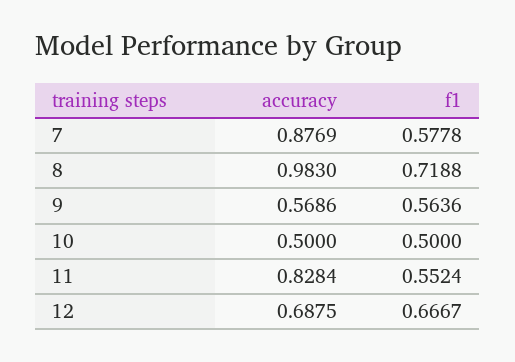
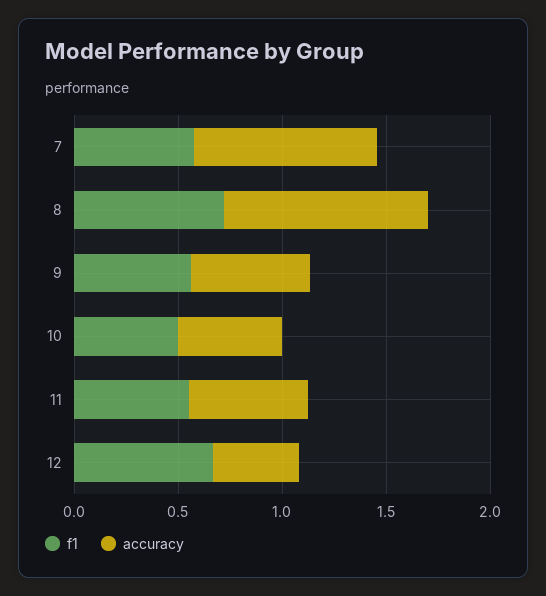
accuracy, 11: 0.8284 -> 0.6
accuracy, 12: 0.6875 -> 0.4

